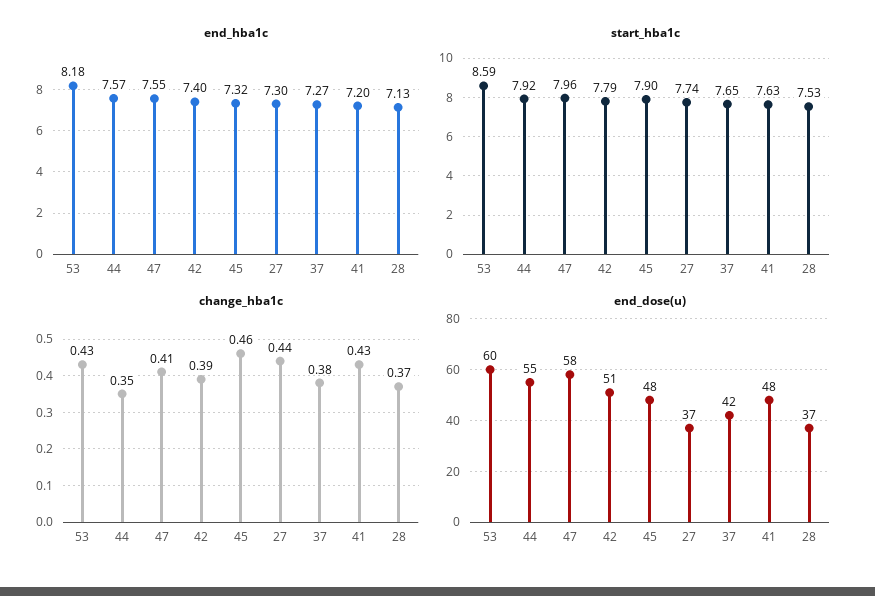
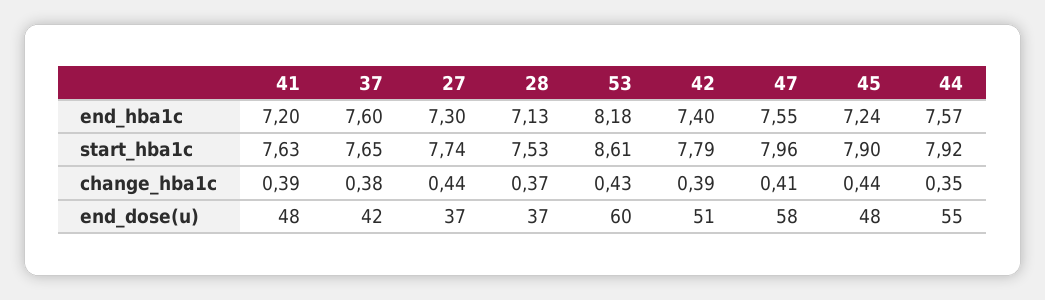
end_hba1c, 45: 7.32 -> 7.24
end_hba1c, 37: 7.27 -> 7.6
start_hba1c, 53: 8.59 -> 8.61
change_hba1c, 45: 0.46 -> 0.44
change_hba1c, 41: 0.43 -> 0.39

